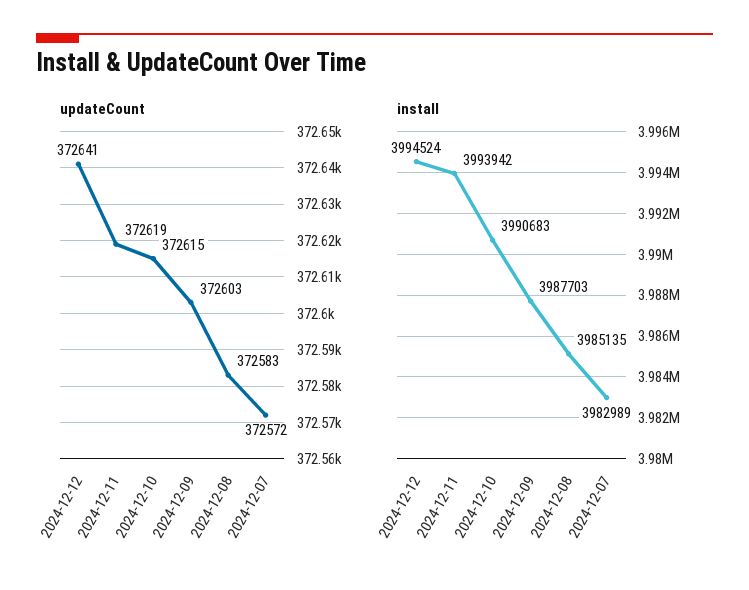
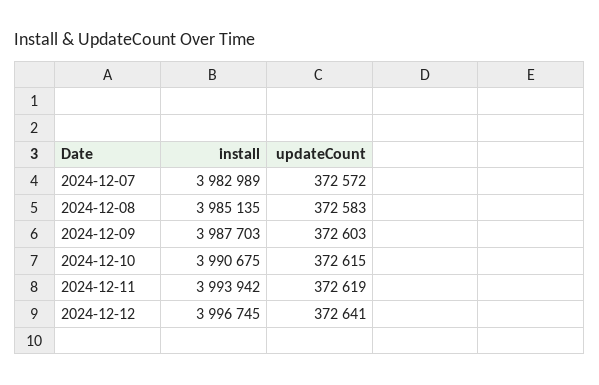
install, 2024-12-12: 3994524 -> 3996745
install, 2024-12-10: 3990683 -> 3990675

